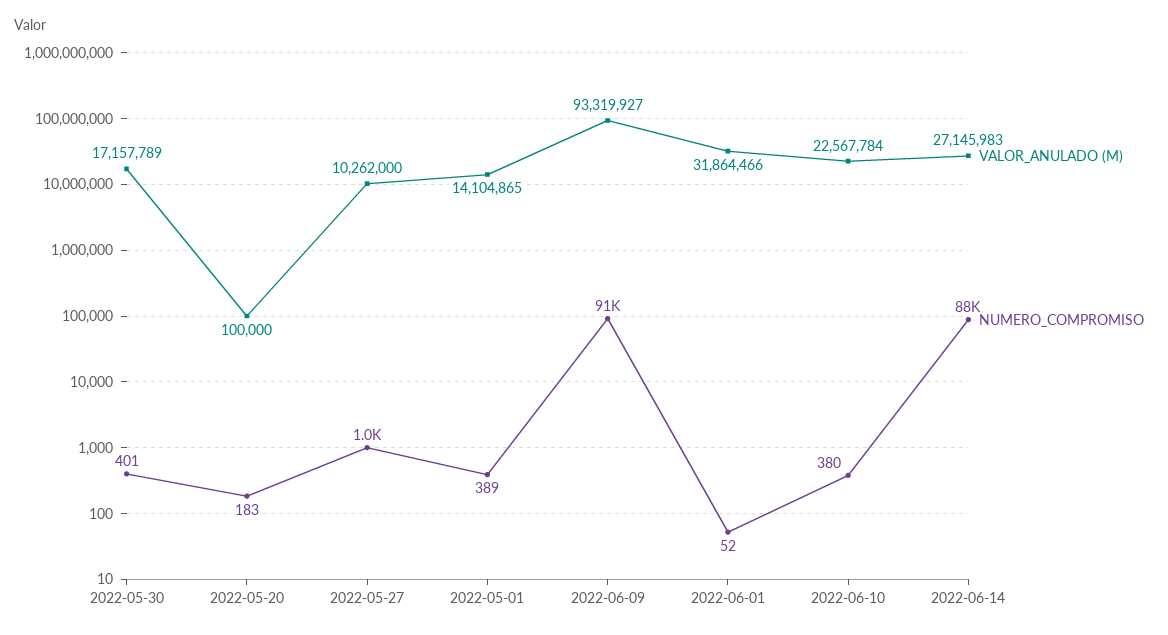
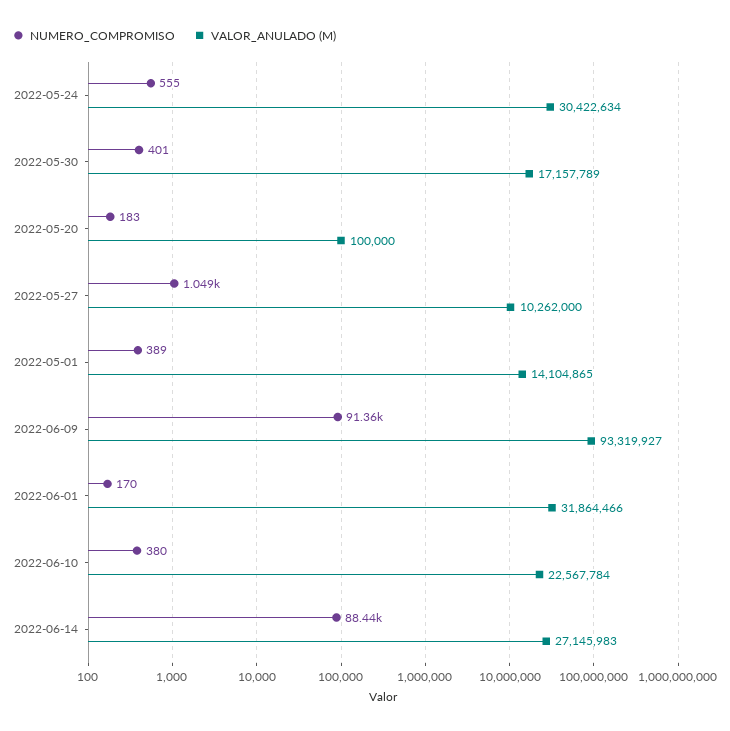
NUMERO_COMPROMISO, 2022-06-01: 52 -> 170
NUMERO_COMPROMISO, 2022-05-24: none -> 555
VALOR_ANULADO (M), 2022-05-24: none -> 30422634

